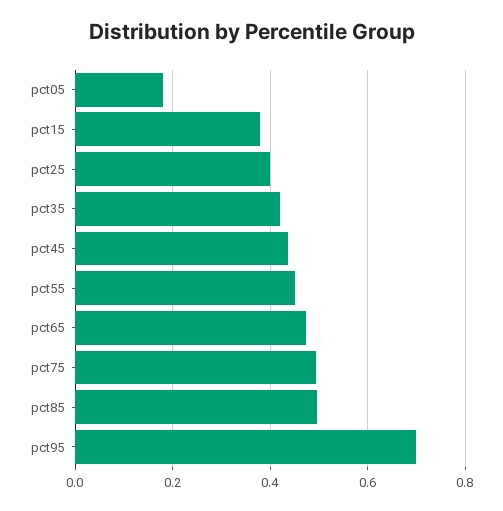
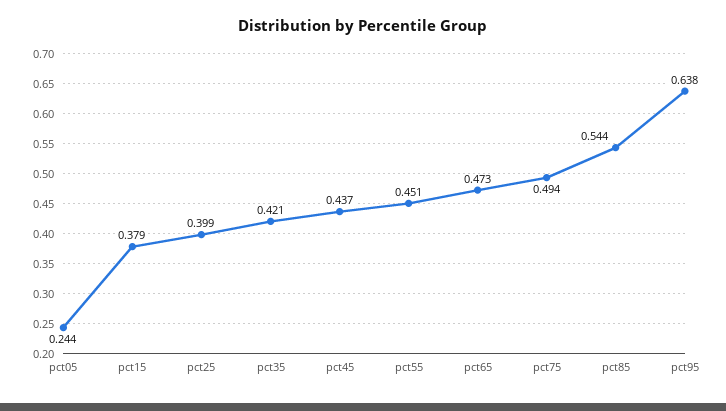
pct05: 0.18 -> 0.244
pct85: 0.5 -> 0.544
pct95: 0.7 -> 0.638

